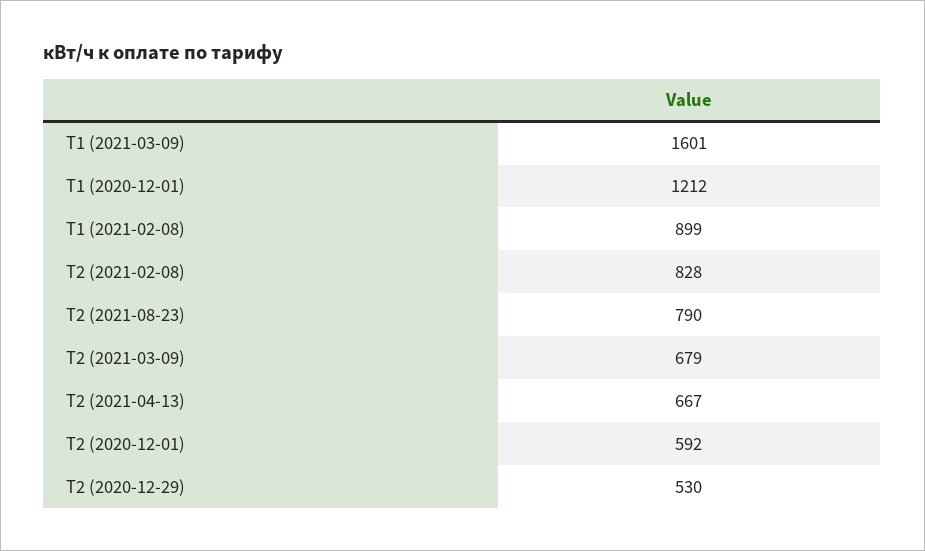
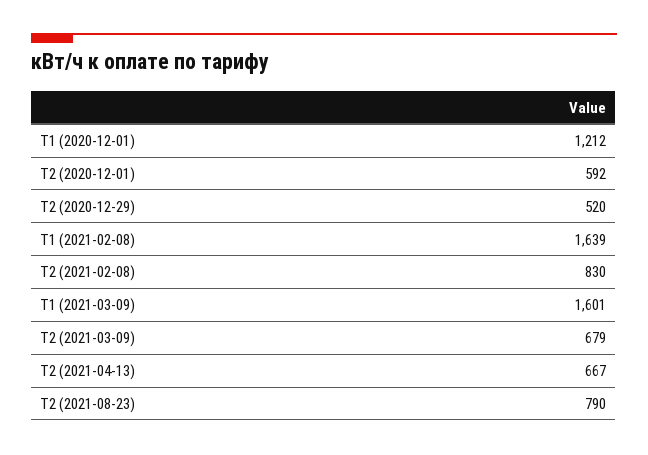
Т1 (2021-02-08): 899 -> 1639
Т2 (2021-02-08): 828 -> 830
Т2 (2020-12-29): 530 -> 520

